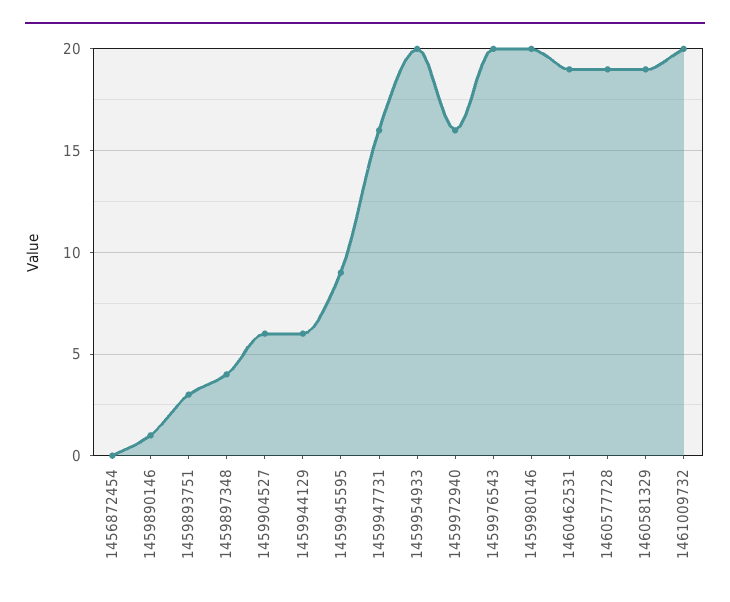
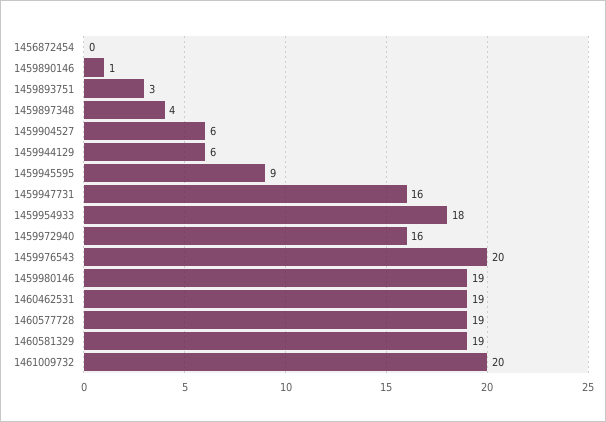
1459954933: 20 -> 18
1459980146: 20 -> 19

